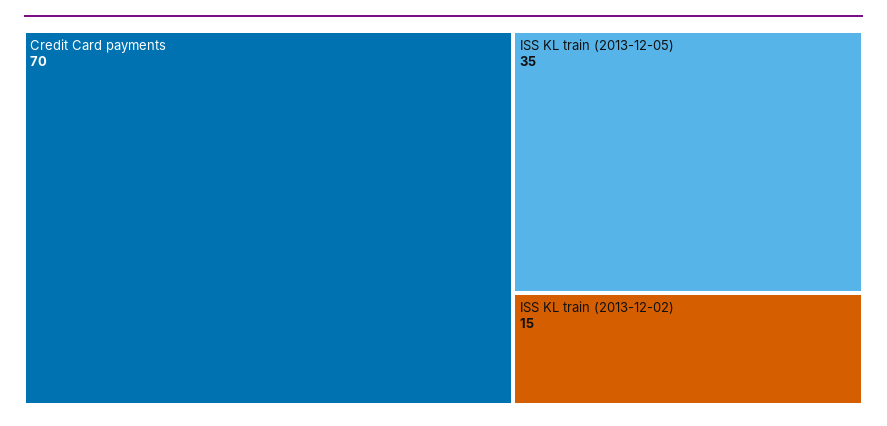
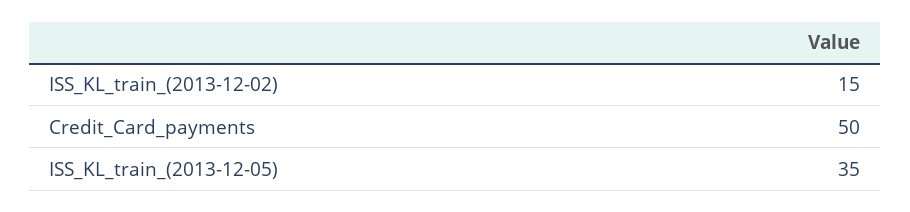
Credit Card payments: 70 -> 50

